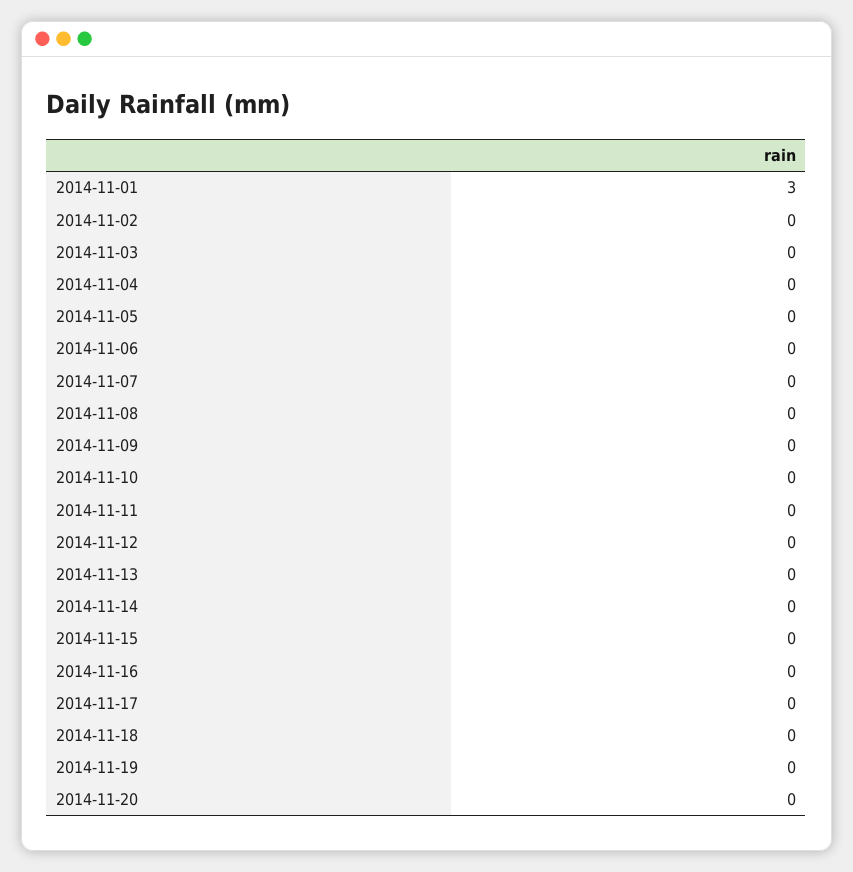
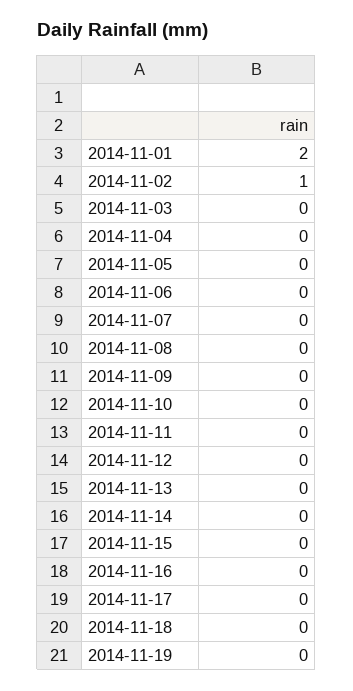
2014-11-01: 3 -> 2
2014-11-02: 0 -> 1
2014-11-20: 0 -> none

